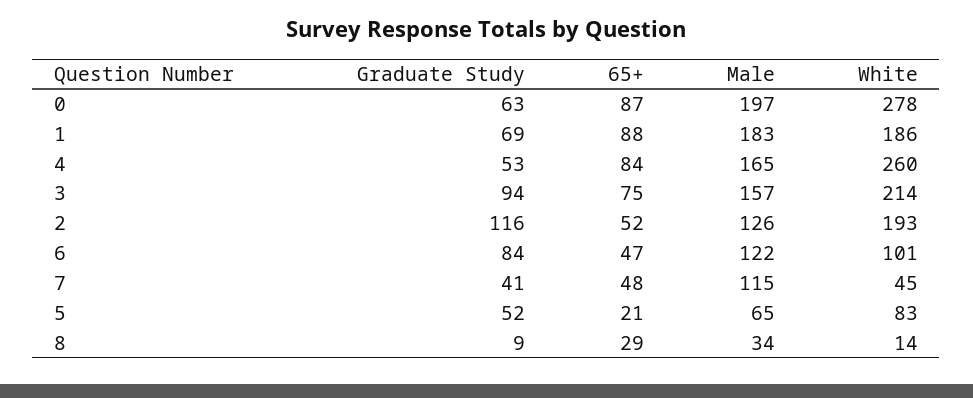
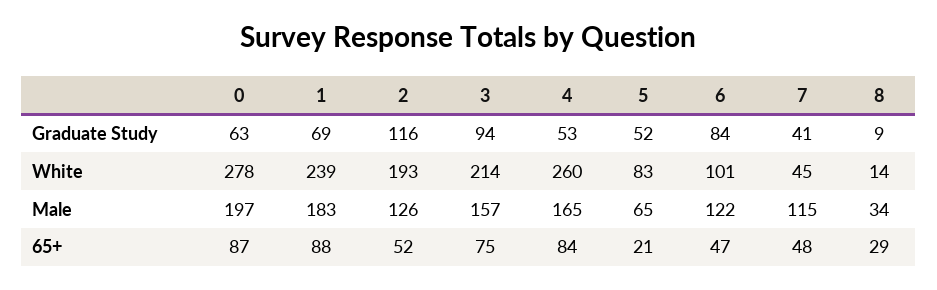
White, 1: 186 -> 239

